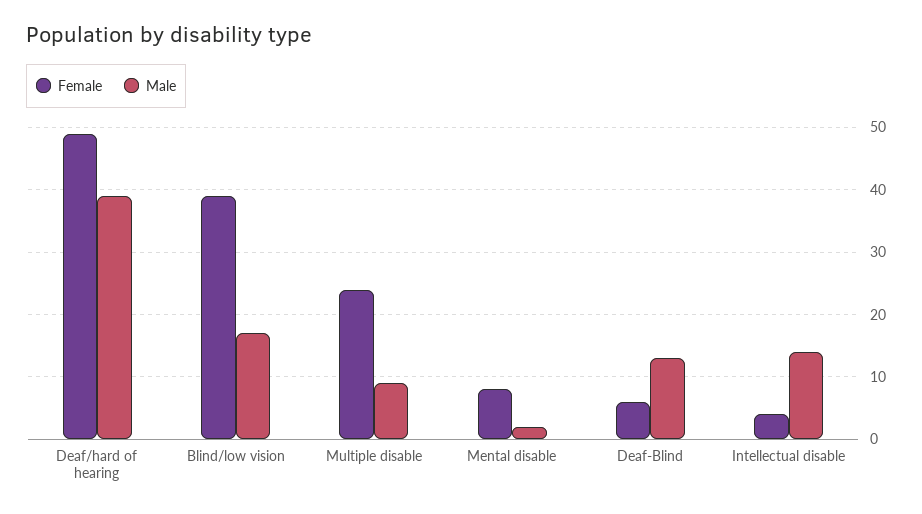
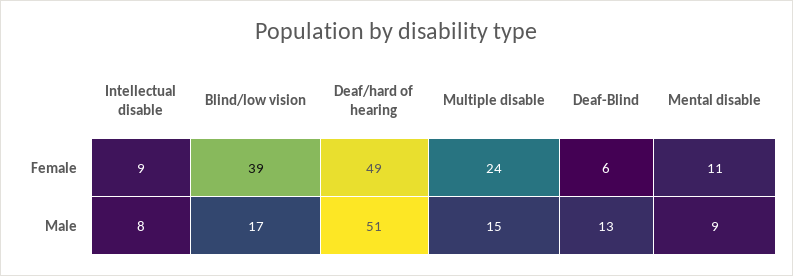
Male, Deaf/hard of hearing: 39 -> 51
Male, Multiple disable: 9 -> 15
Female, Mental disable: 8 -> 11
Male, Mental disable: 2 -> 9
Female, Intellectual disable: 4 -> 9
Male, Intellectual disable: 14 -> 8

